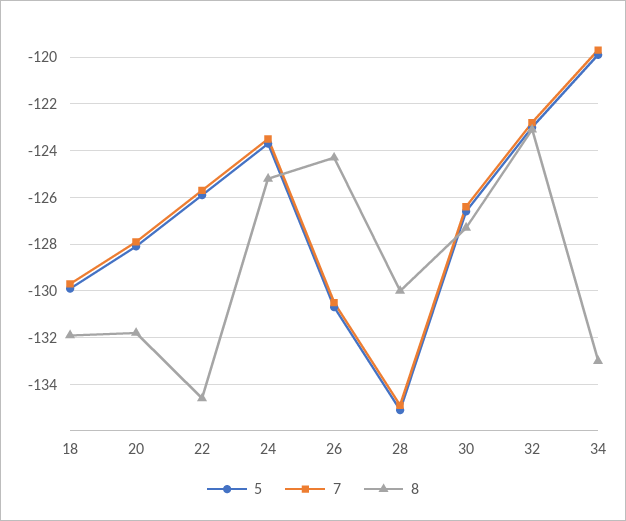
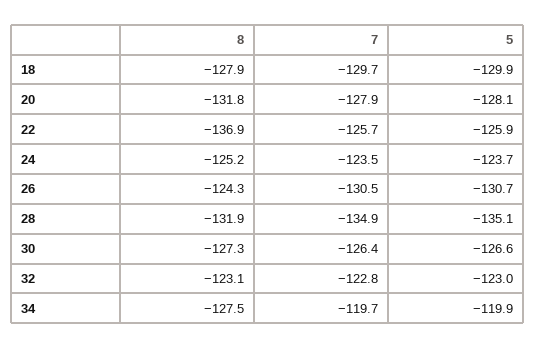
8, 18: -132 -> -127.9
8, 22: -134.5 -> -136.9
8, 28: -130 -> -131.9
8, 34: -133 -> -127.5

